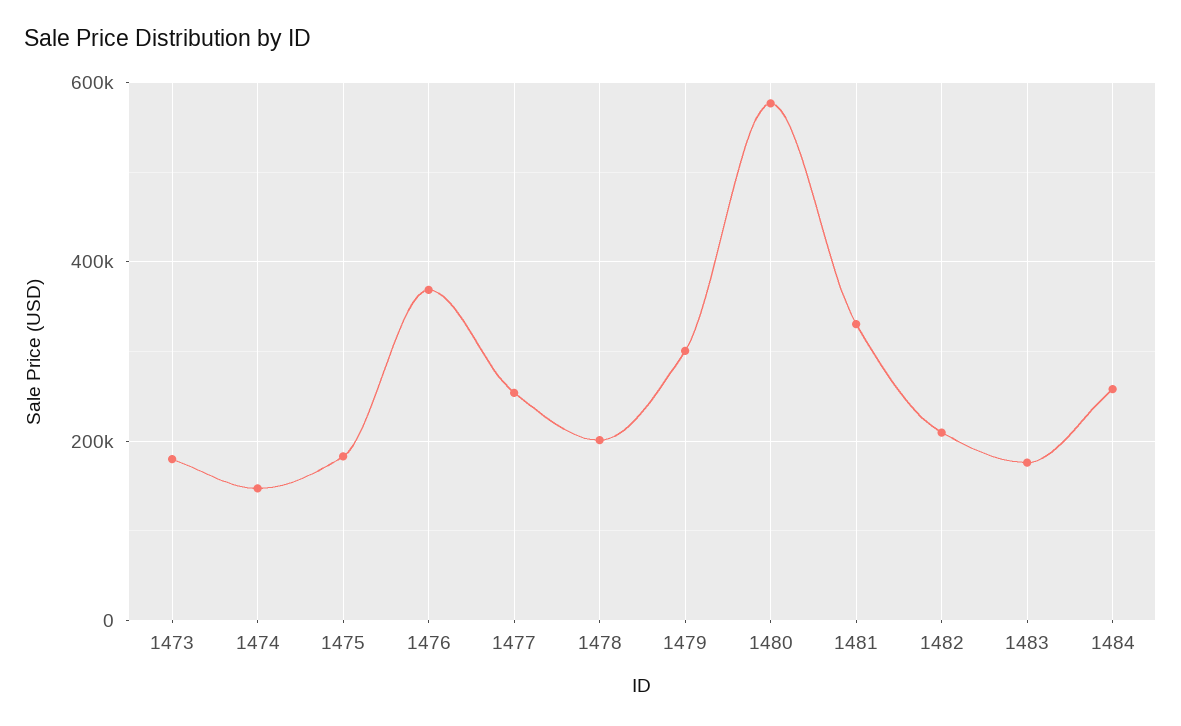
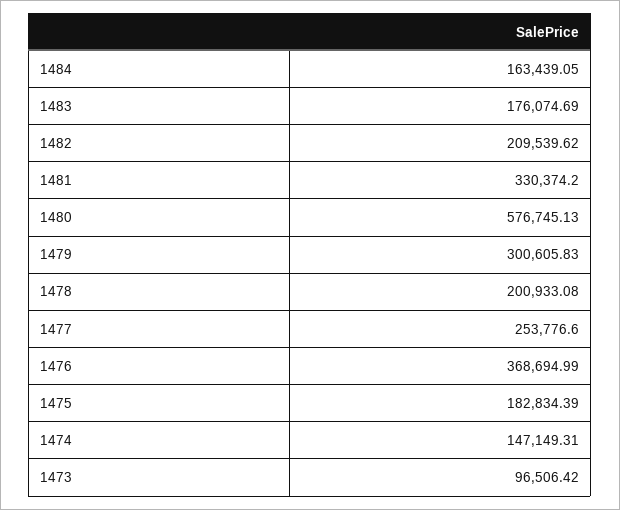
1473: 180000 -> 96506.42
1484: 260000 -> 163439.05

